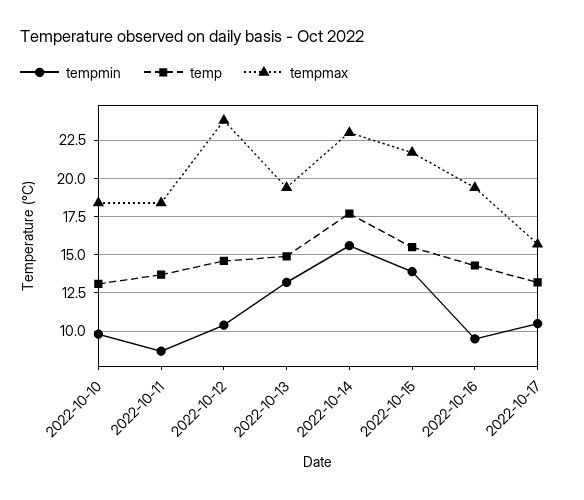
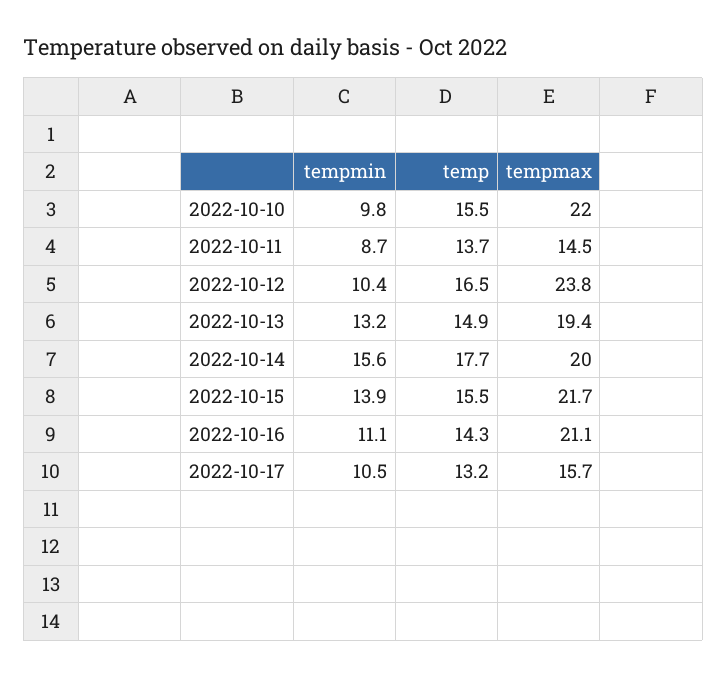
temp, 2022-10-10: 13 -> 15.5
tempmax, 2022-10-10: 18.5 -> 22
tempmax, 2022-10-11: 18.5 -> 14.5
temp, 2022-10-12: 14.5 -> 16.5
tempmax, 2022-10-14: 23 -> 20
tempmin, 2022-10-16: 9.5 -> 11.1
tempmax, 2022-10-16: 19.5 -> 21.1

